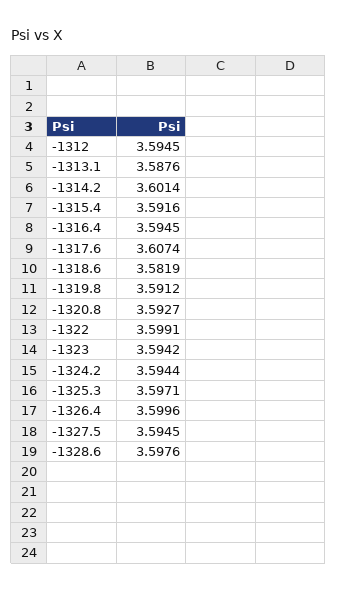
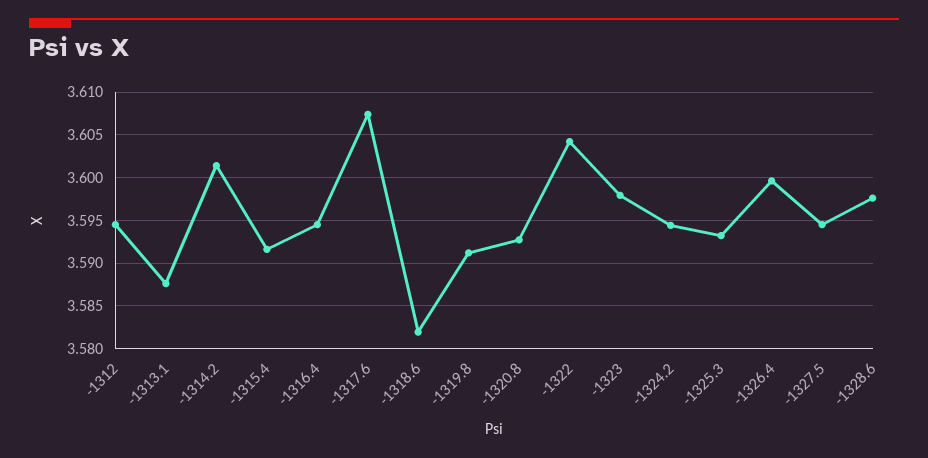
-1322: 3.5991 -> 3.604
-1323: 3.5942 -> 3.598
-1325.3: 3.5971 -> 3.593

